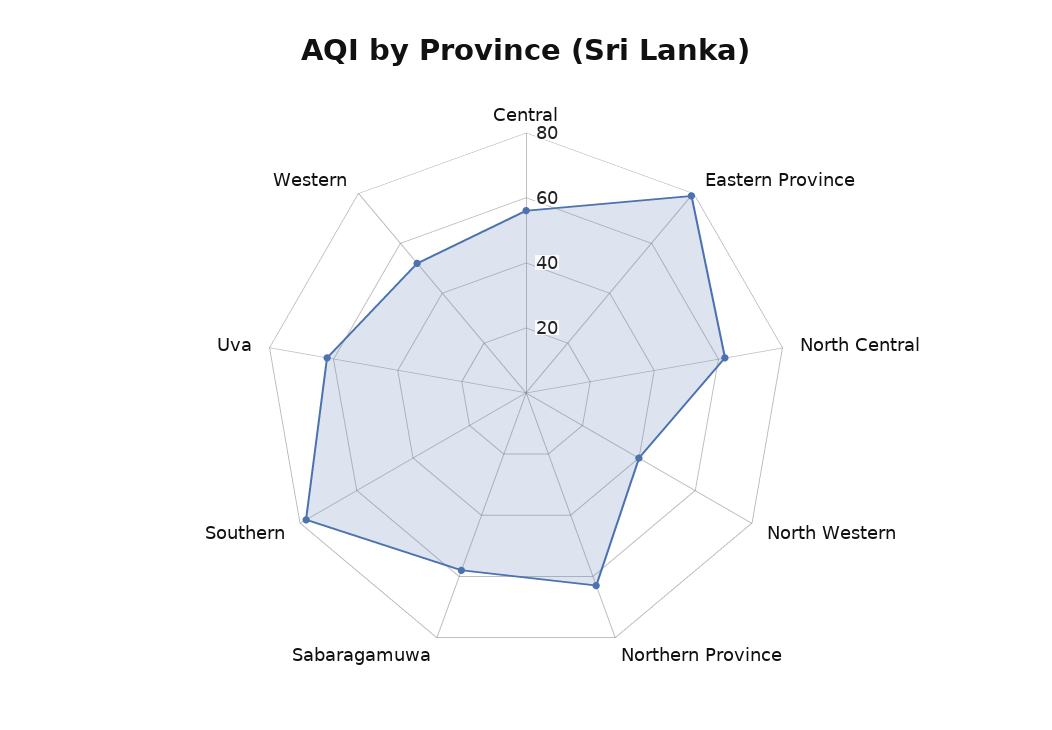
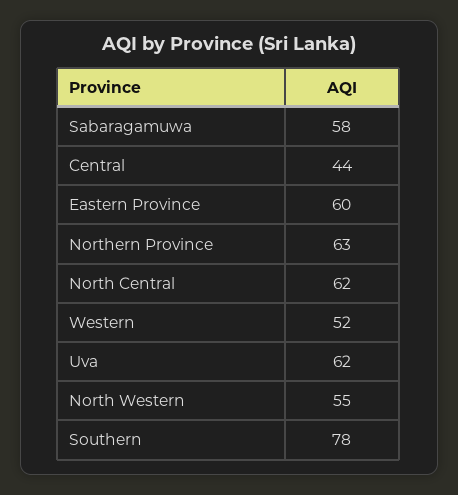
Central: 55 -> 44
Eastern Province: 80 -> 60
North Western: 40 -> 55

